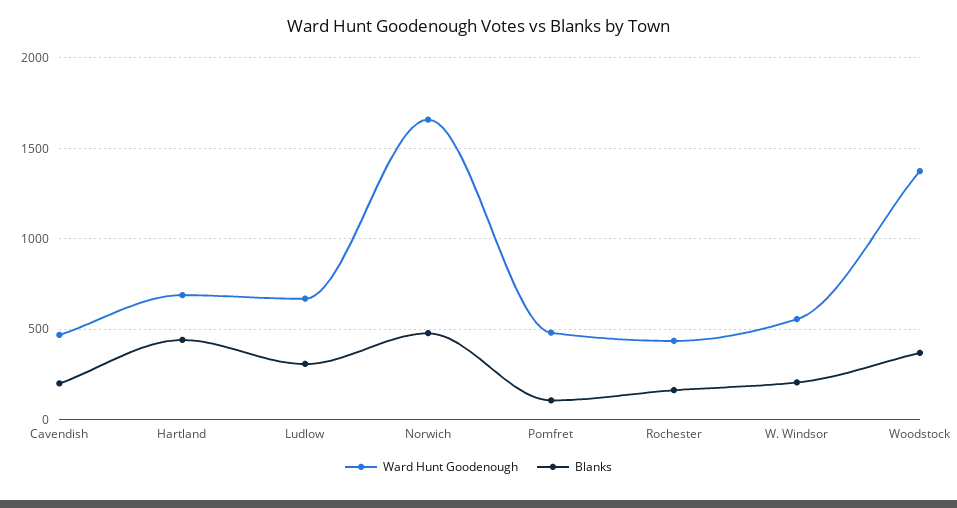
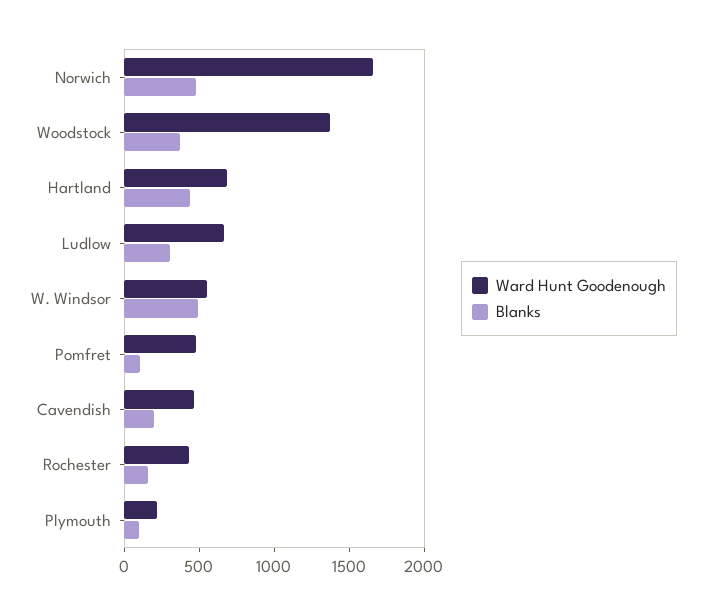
Blanks, W. Windsor: 200 -> 500
Ward Hunt Goodenough, Plymouth: none -> 200
Blanks, Plymouth: none -> 100

